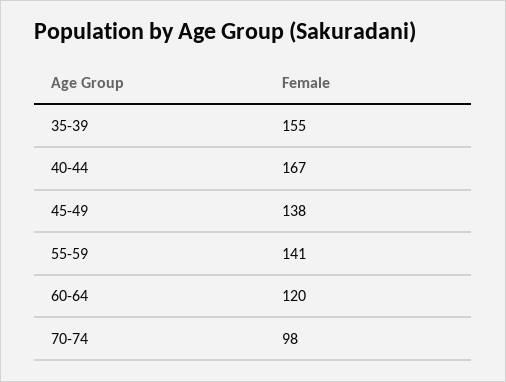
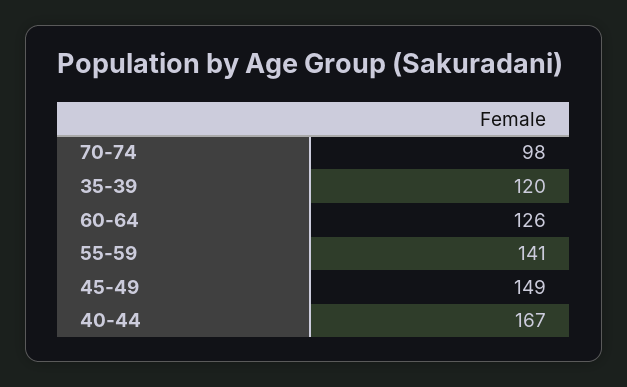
35-39: 155 -> 120
45-49: 138 -> 149
60-64: 120 -> 126

